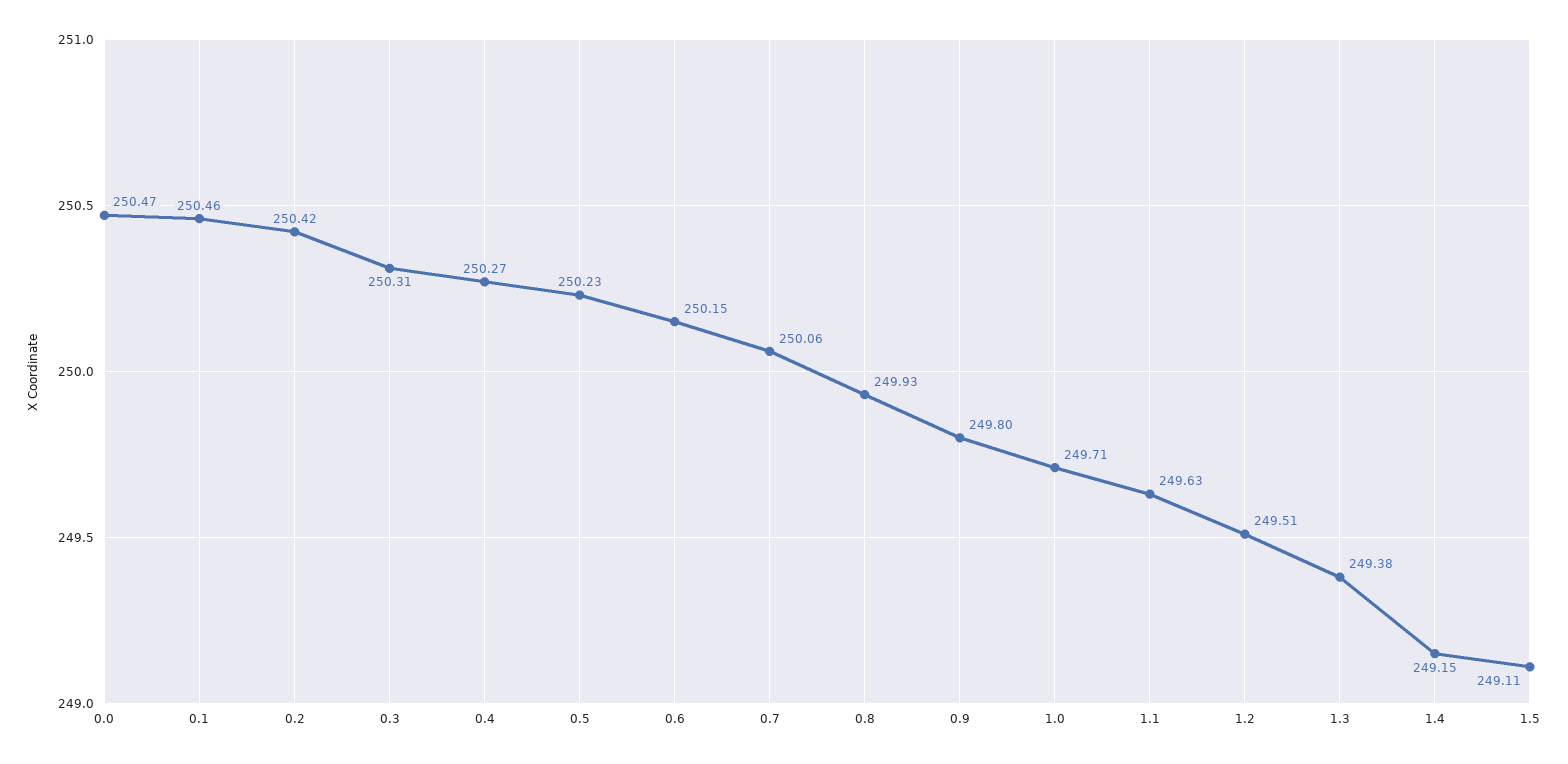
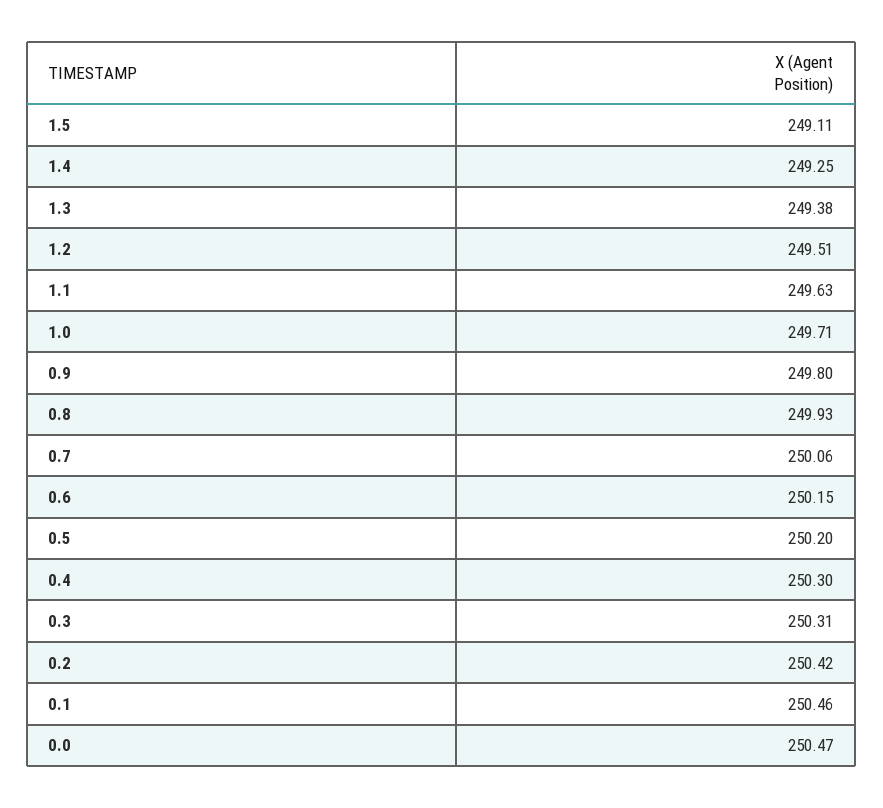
0.4: 250.27 -> 250.3
0.5: 250.23 -> 250.2
1.4: 249.15 -> 249.25

